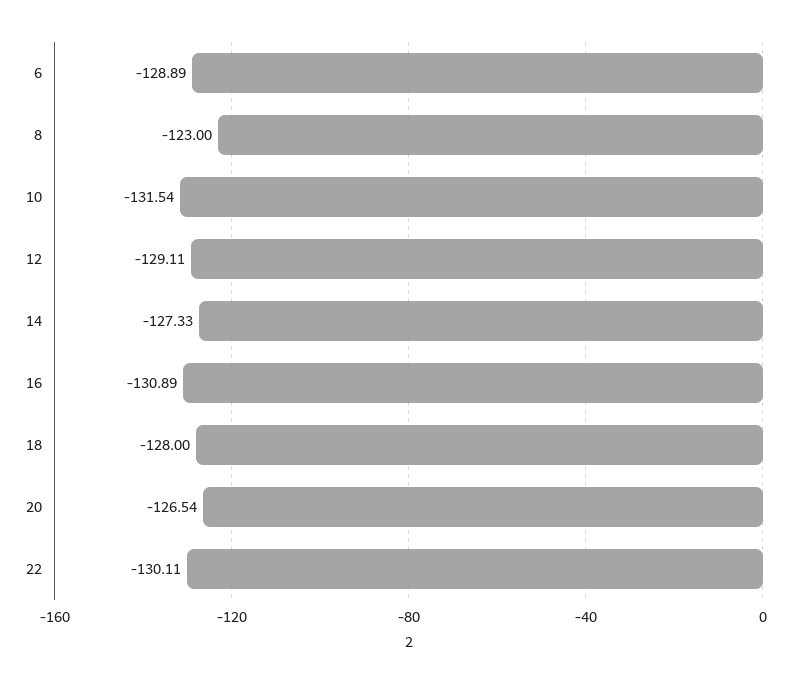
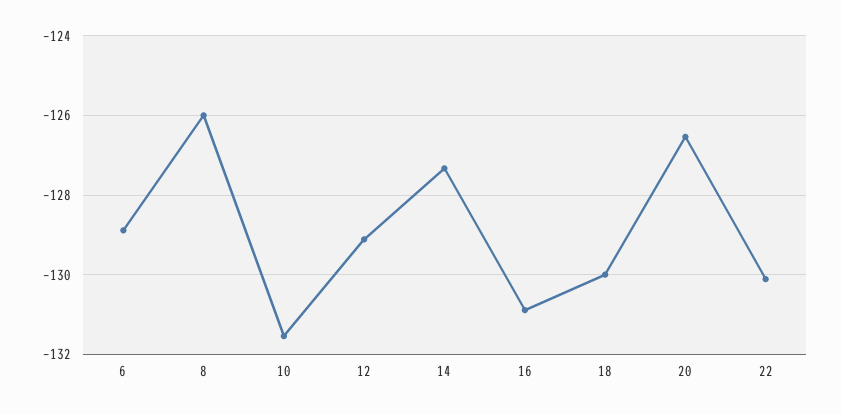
8: -123 -> -126
18: -128 -> -130

